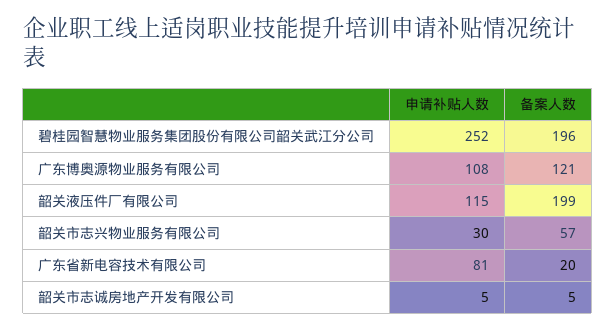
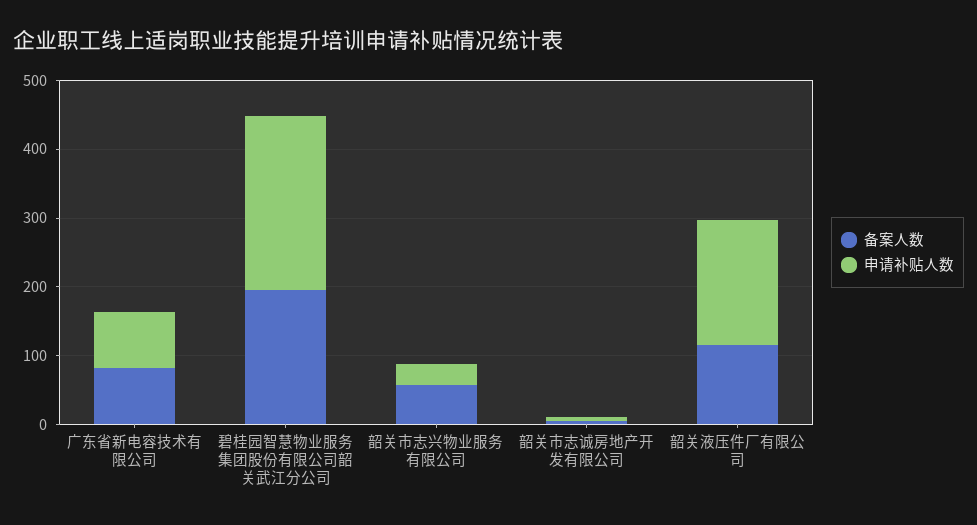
申请补贴人数, 广东博奥源物业服务有限公司: 108 -> none
备案人数, 广东博奥源物业服务有限公司: 121 -> none
申请补贴人数, 韶关液压件厂有限公司: 115 -> 180
备案人数, 韶关液压件厂有限公司: 199 -> 120
备案人数, 广东省新电容技术有限公司: 20 -> 80

